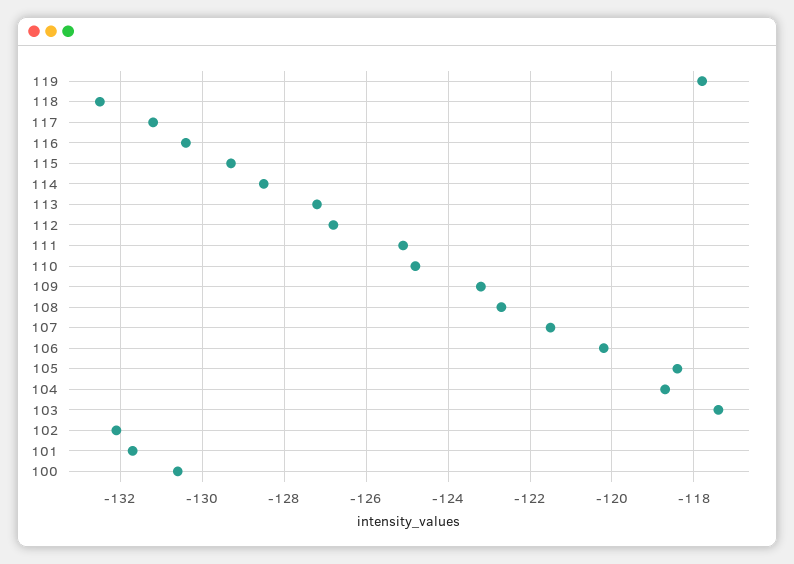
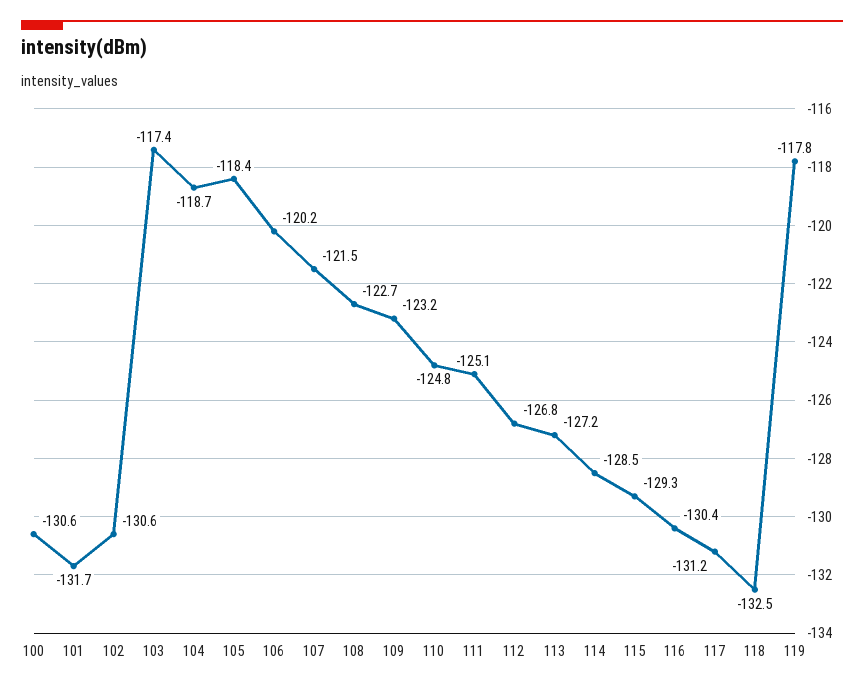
102: -132 -> -130.6

